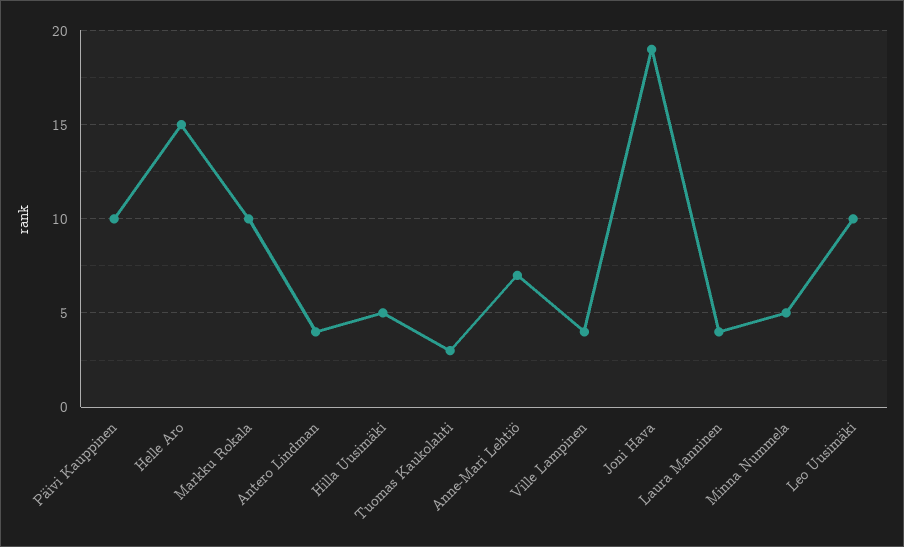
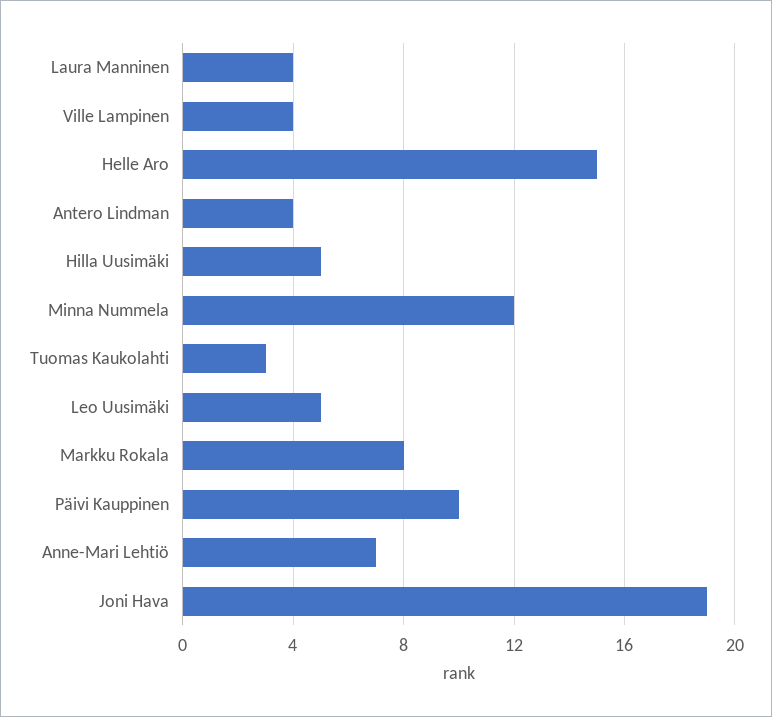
Markku Rokala: 10 -> 8
Minna Nummela: 5 -> 12
Leo Uusimäki: 10 -> 5

